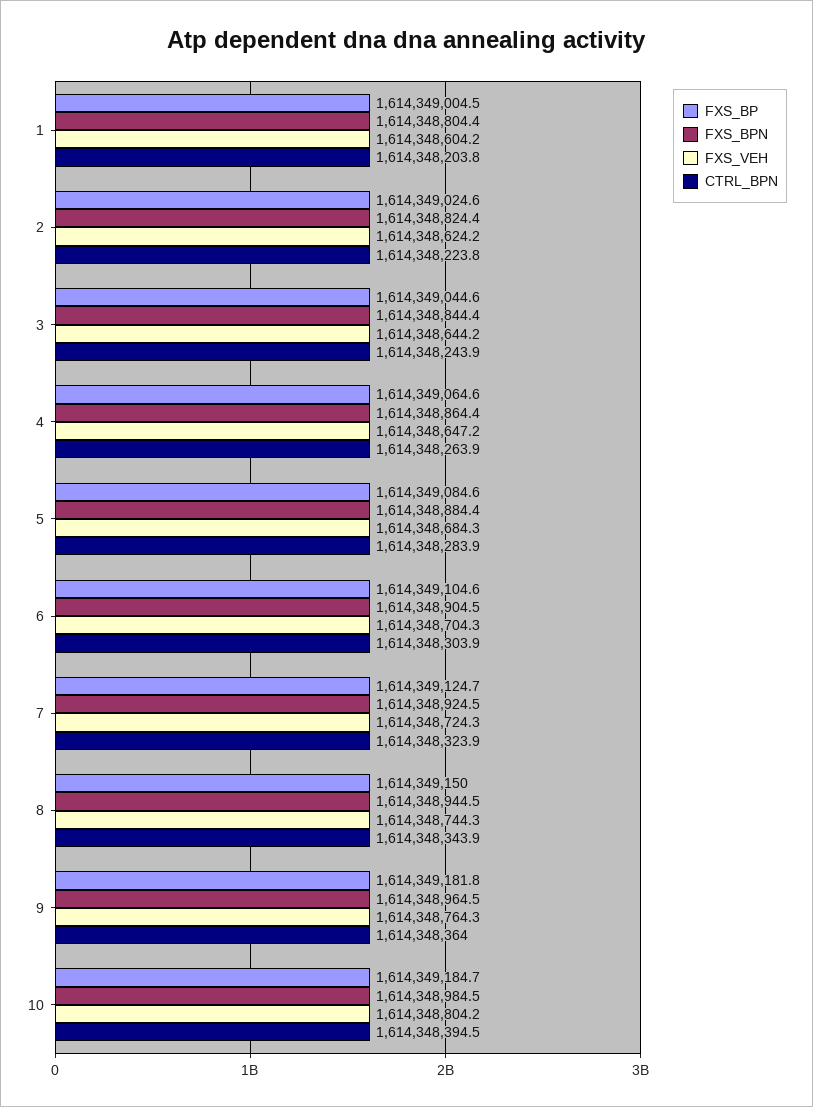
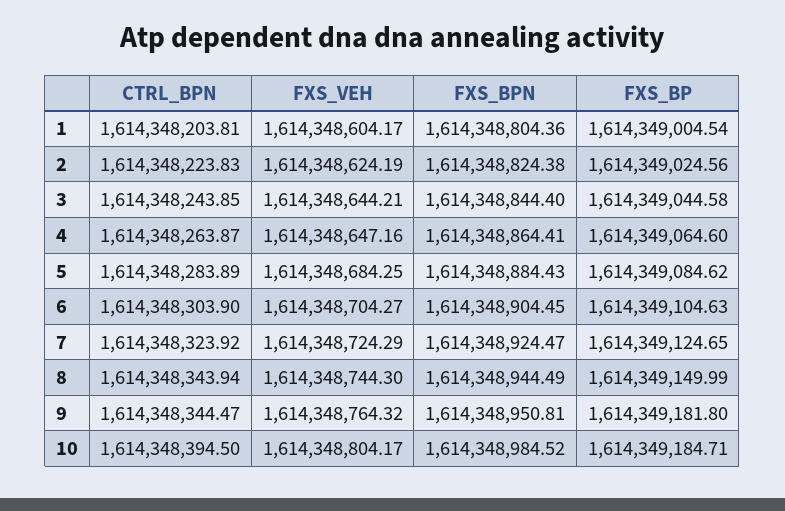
FXS_BPN, 9: 1614348964.5 -> 1614348950.81
CTRL_BPN, 9: 1614348364 -> 1614348344.47

